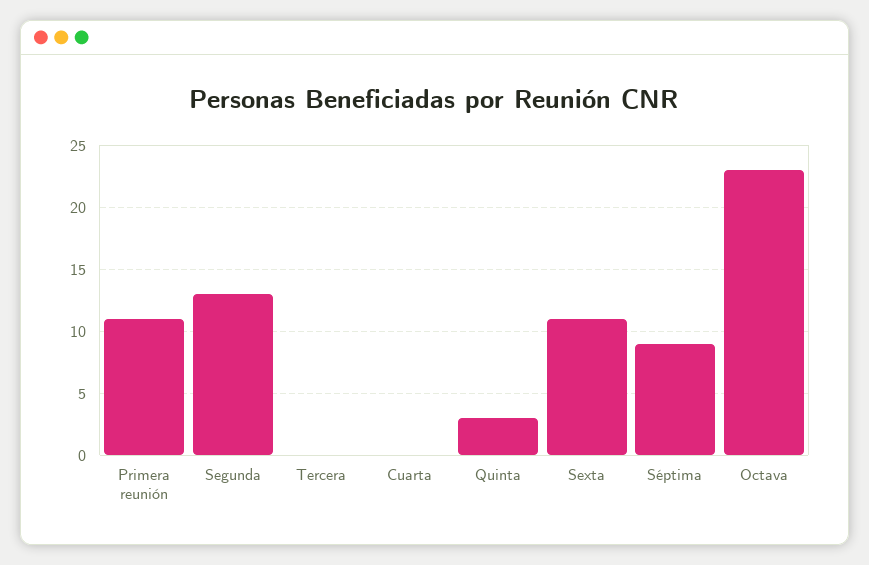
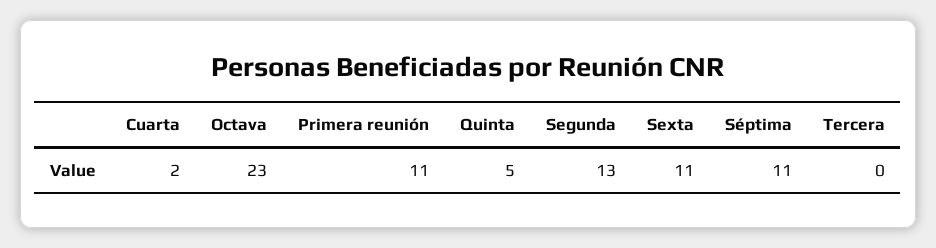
Cuarta: 0 -> 2
Quinta: 3 -> 5
Séptima: 9 -> 11

